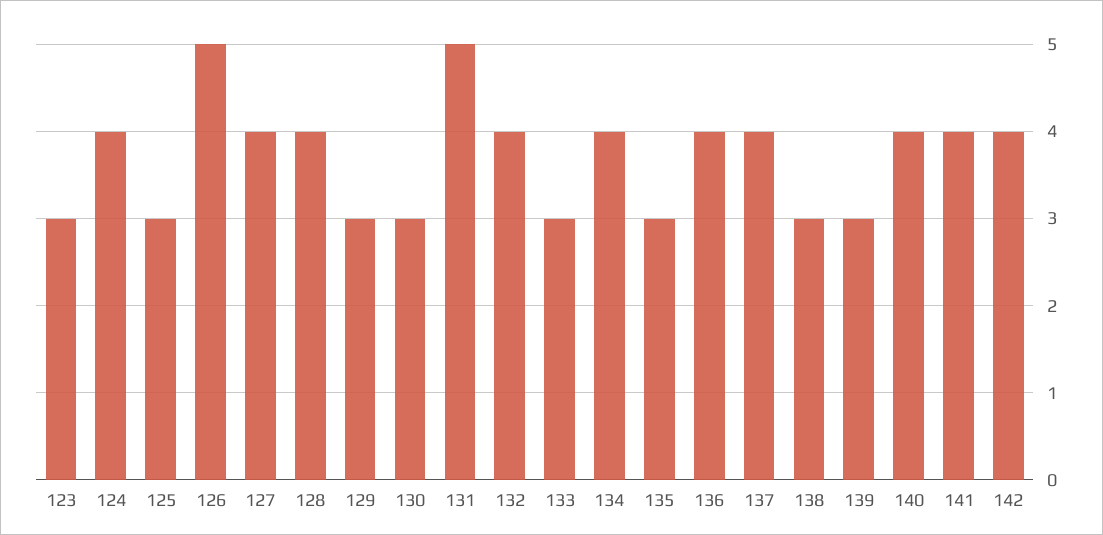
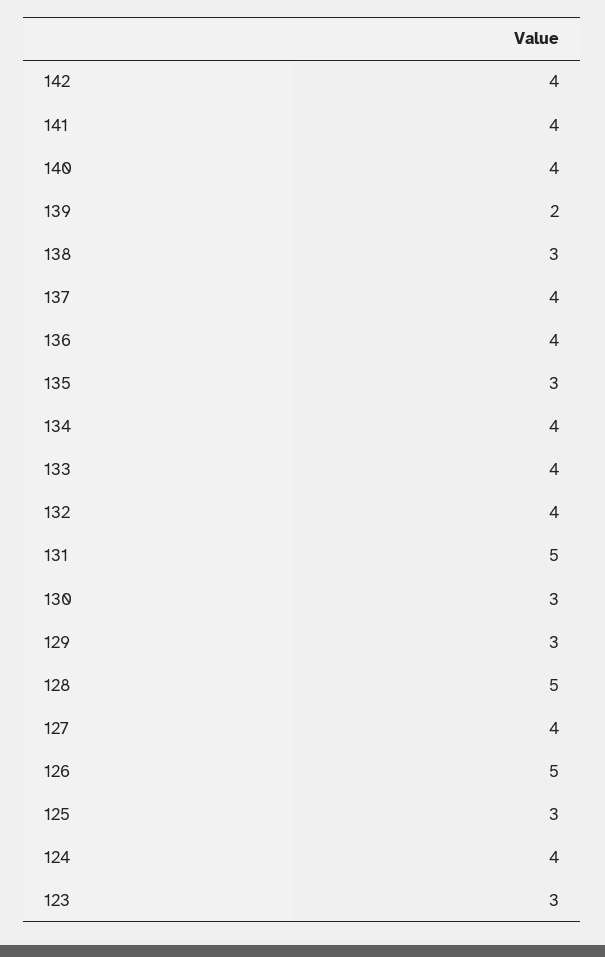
128: 4 -> 5
133: 3 -> 4
139: 3 -> 2

